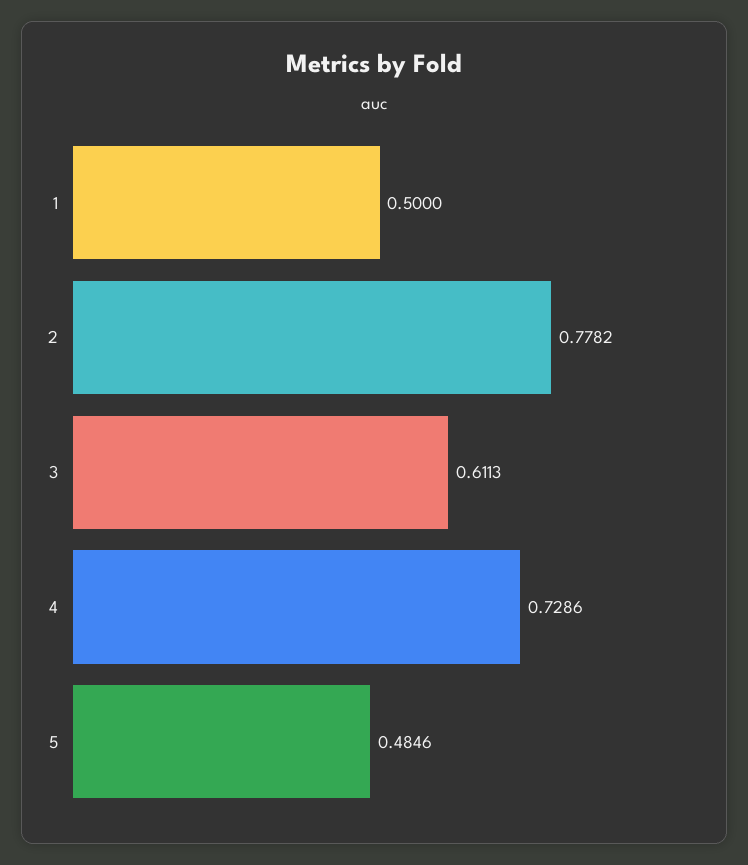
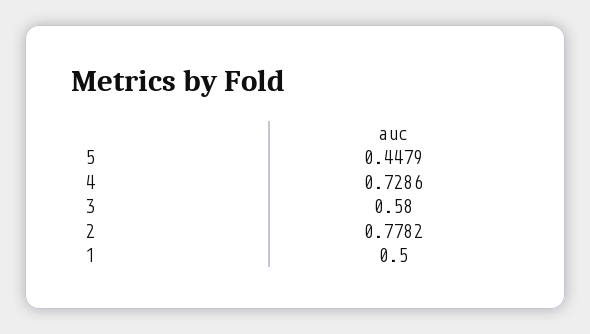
3: 0.6113 -> 0.58
5: 0.4846 -> 0.4479

